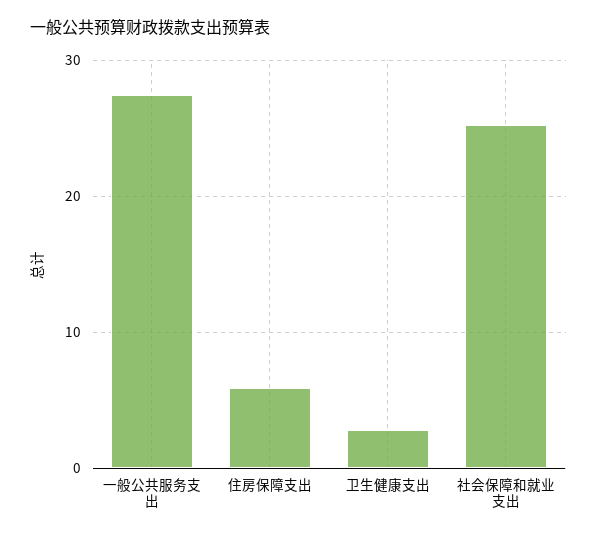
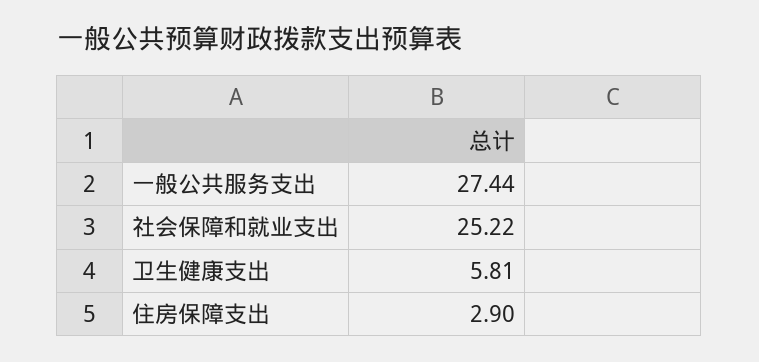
住房保障支出: 6 -> 2.9
卫生健康支出: 3 -> 5.81

